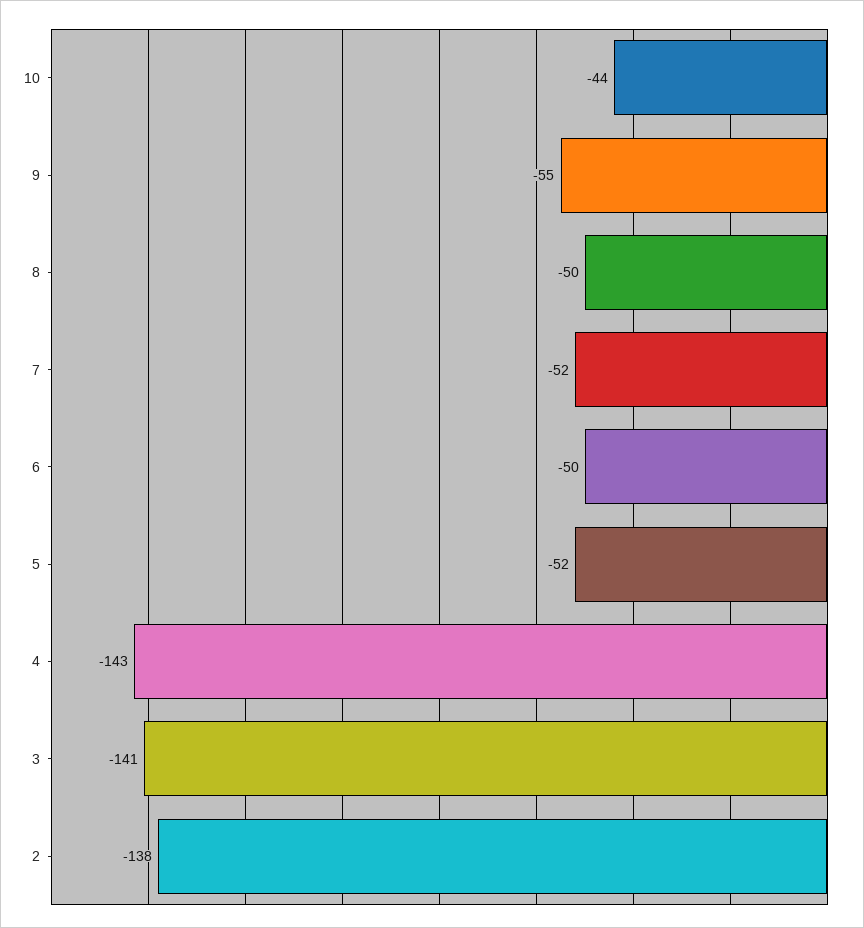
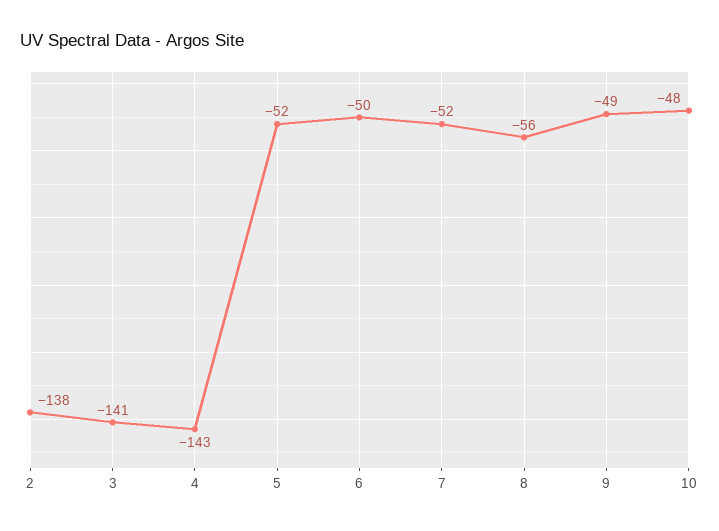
10: -44 -> -48
9: -55 -> -49
8: -50 -> -56

